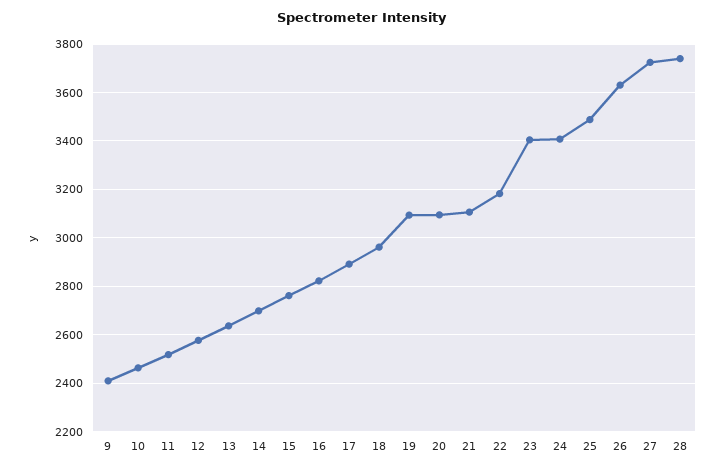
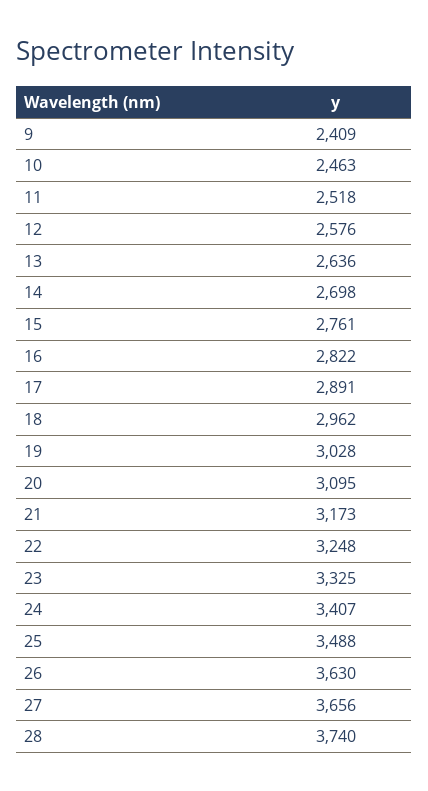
19: 3100 -> 3028
21: 3100 -> 3173
22: 3175 -> 3248
23: 3400 -> 3325
27: 3725 -> 3656

